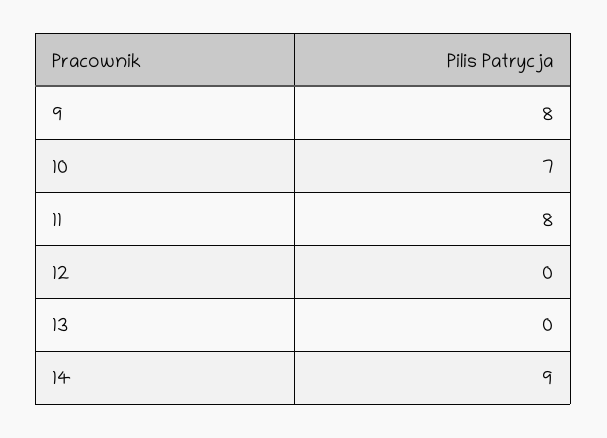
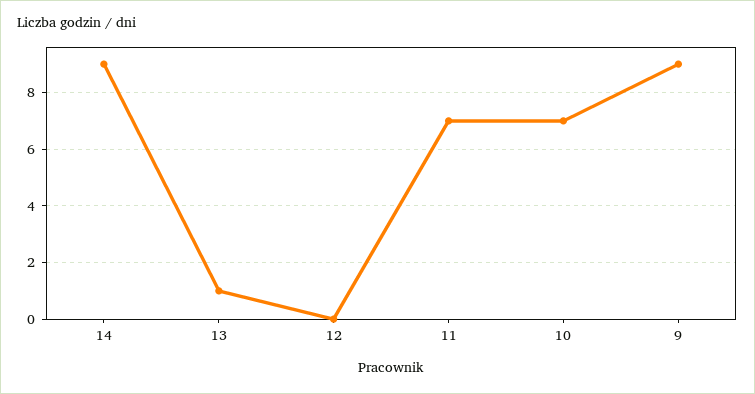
9: 8 -> 9
11: 8 -> 7
13: 0 -> 1

